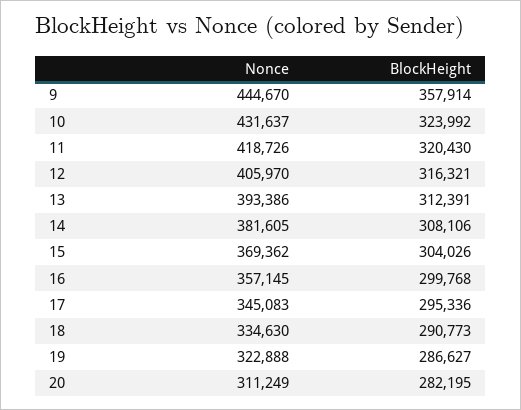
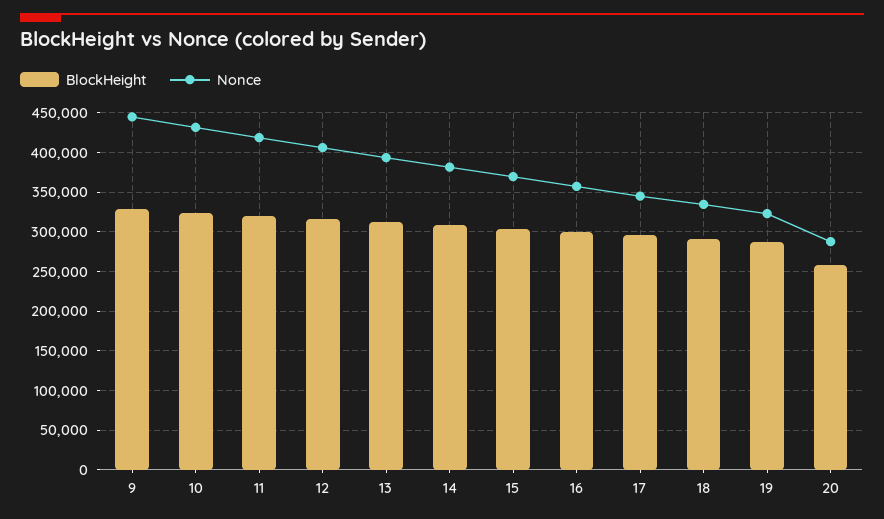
BlockHeight, 9: 357914 -> 330000
Nonce, 20: 311249 -> 290000
BlockHeight, 20: 282195 -> 260000

